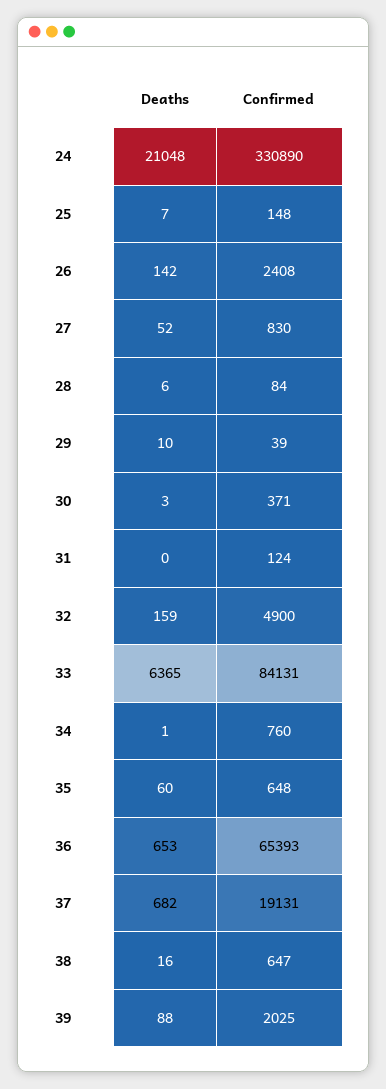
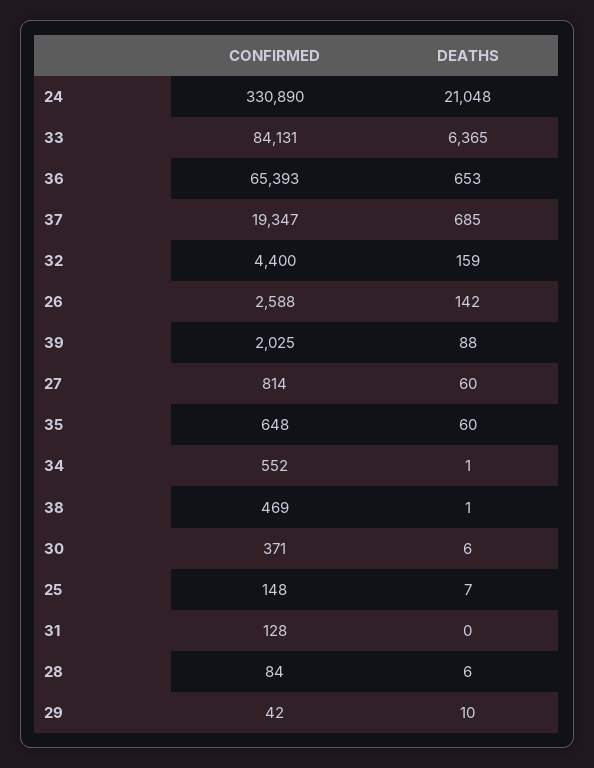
Confirmed, 26: 2408 -> 2588
Deaths, 27: 52 -> 60
Confirmed, 27: 830 -> 814
Confirmed, 29: 39 -> 42
Deaths, 30: 3 -> 6
Confirmed, 31: 124 -> 128
Confirmed, 32: 4900 -> 4400
Confirmed, 34: 760 -> 552
Deaths, 37: 682 -> 685
Confirmed, 37: 19131 -> 19347
Deaths, 38: 16 -> 1
Confirmed, 38: 647 -> 469

